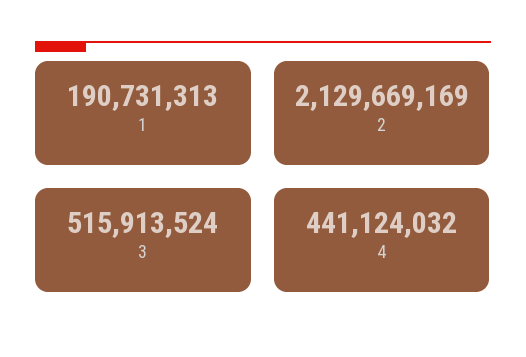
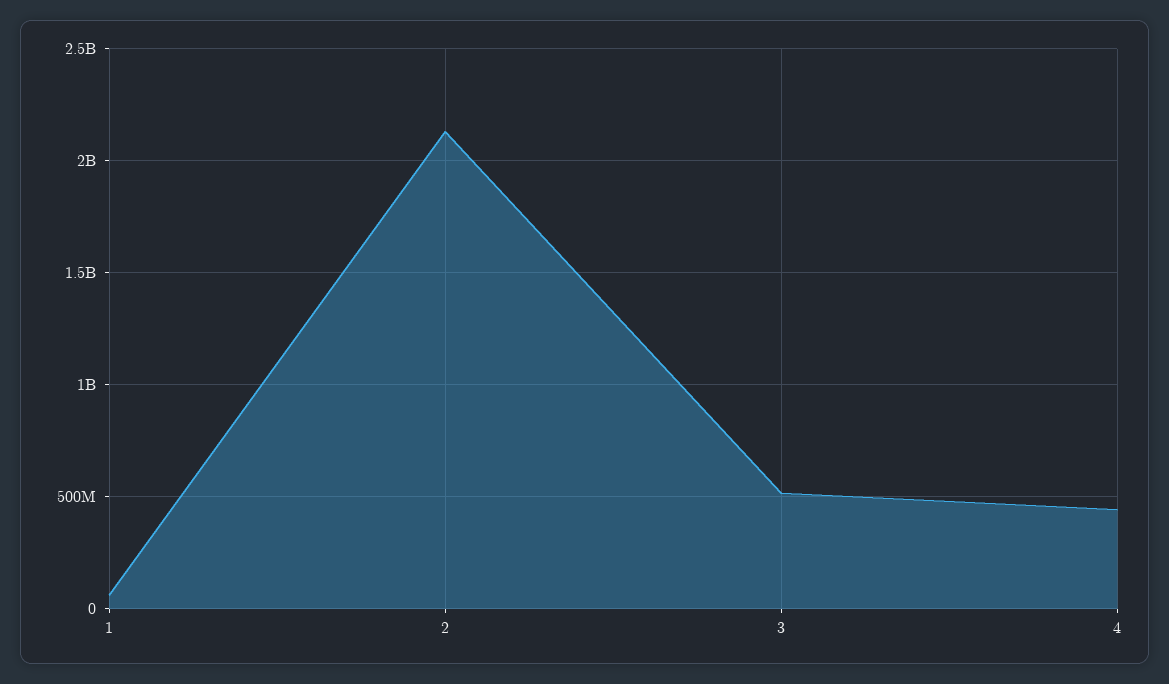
1: 190731313 -> 50000000

